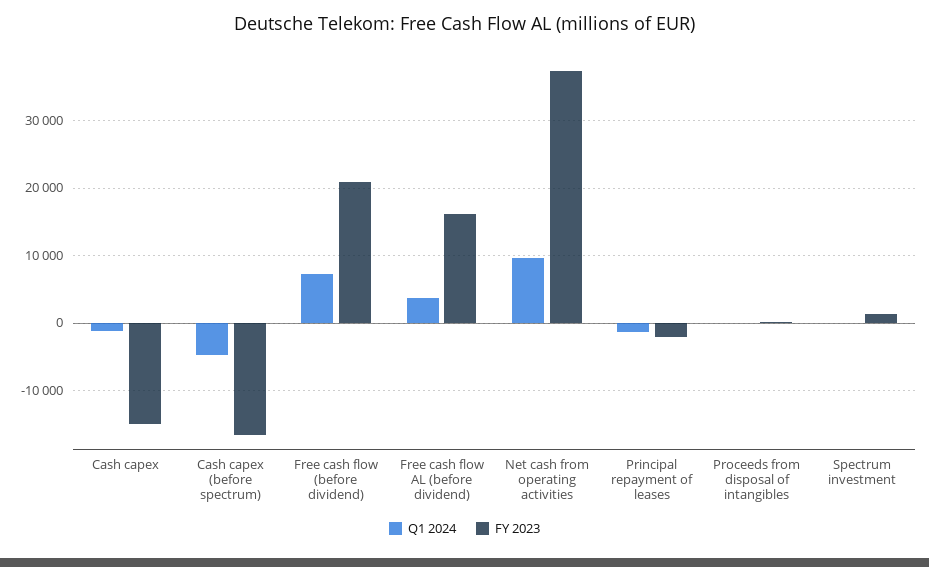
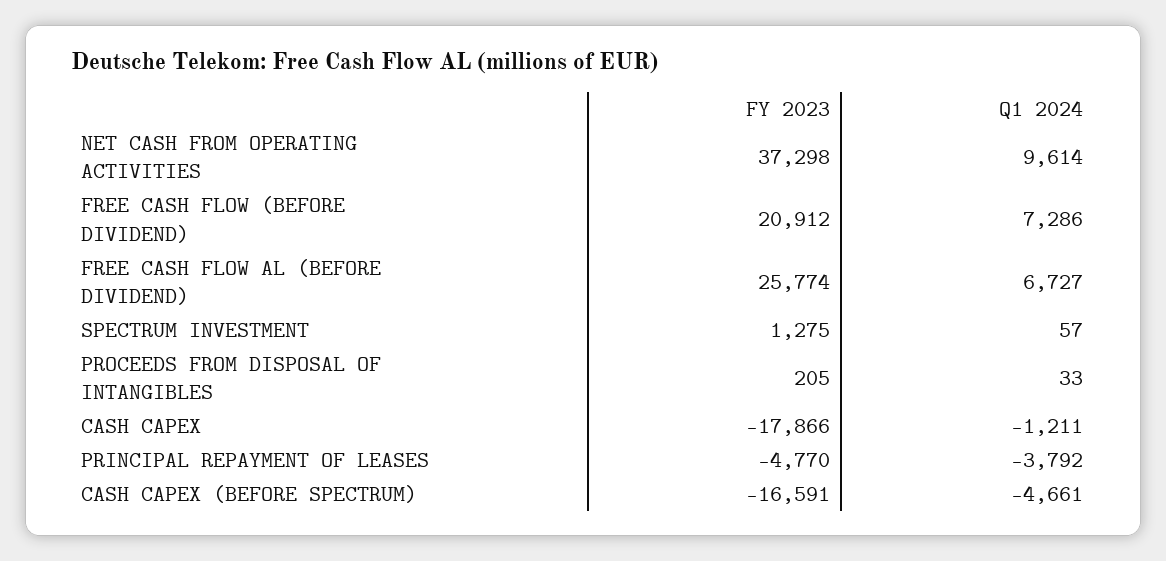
FY 2023, Cash capex: -15000 -> -17866
Q1 2024, Free cash flow AL (before dividend): 4000 -> 6727
FY 2023, Free cash flow AL (before dividend): 16000 -> 25774
Q1 2024, Principal repayment of leases: -1000 -> -3792
FY 2023, Principal repayment of leases: -2000 -> -4770

